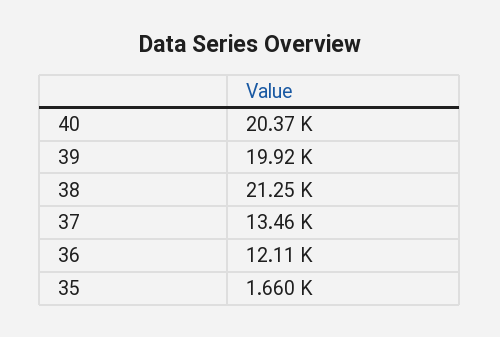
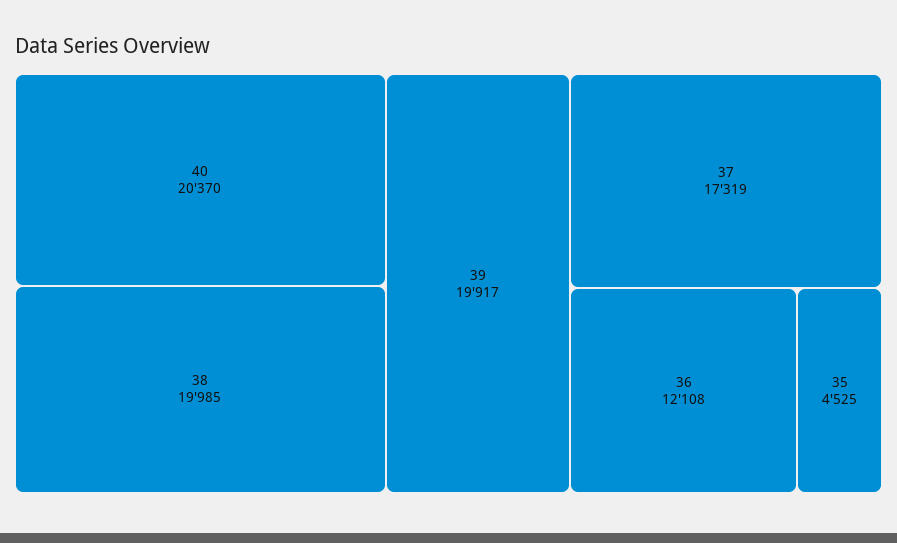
38: 21250 -> 19985
37: 13460 -> 17319
35: 1660 -> 4525

